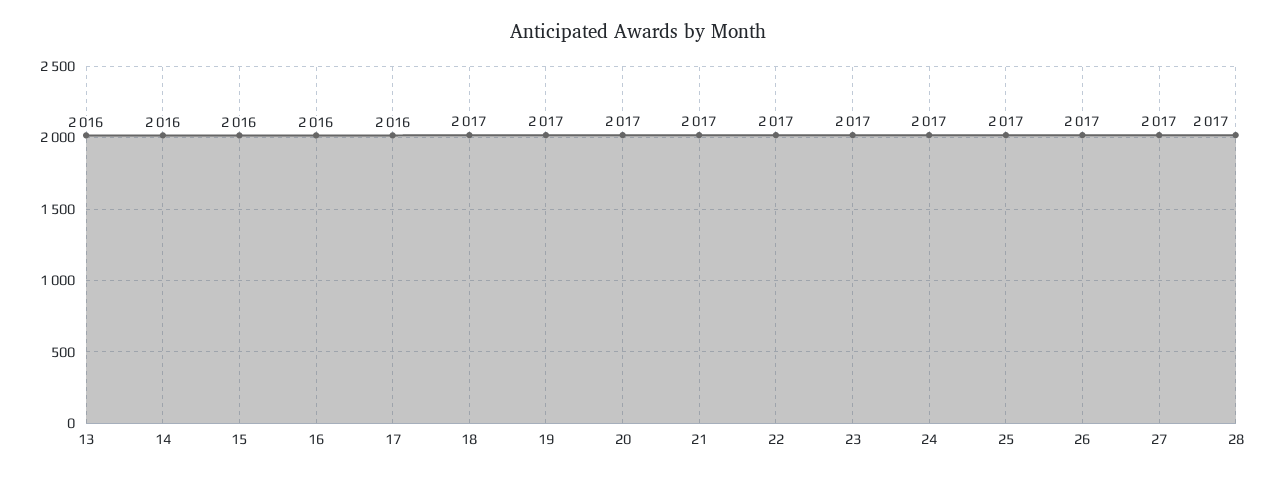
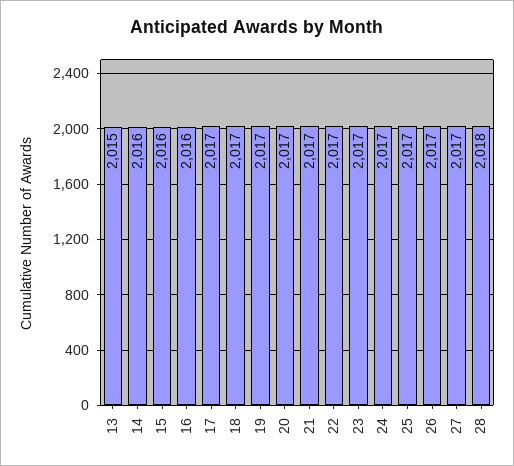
13: 2016 -> 2015
17: 2016 -> 2017
28: 2017 -> 2018

